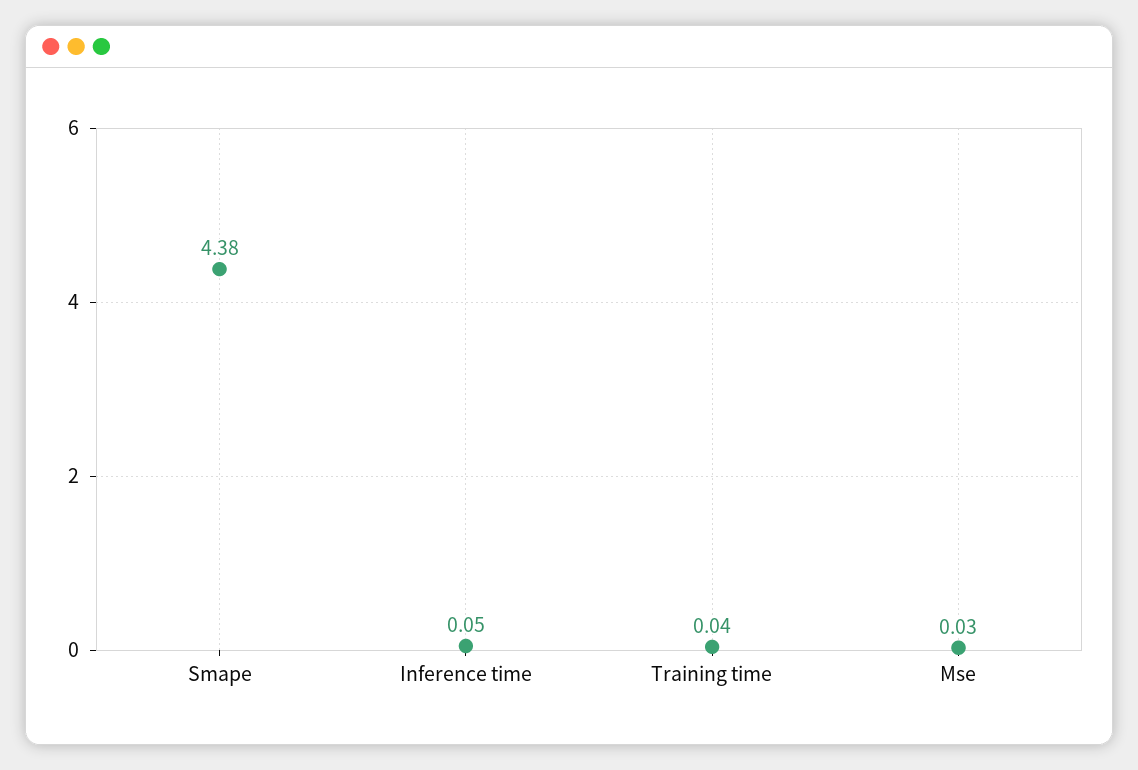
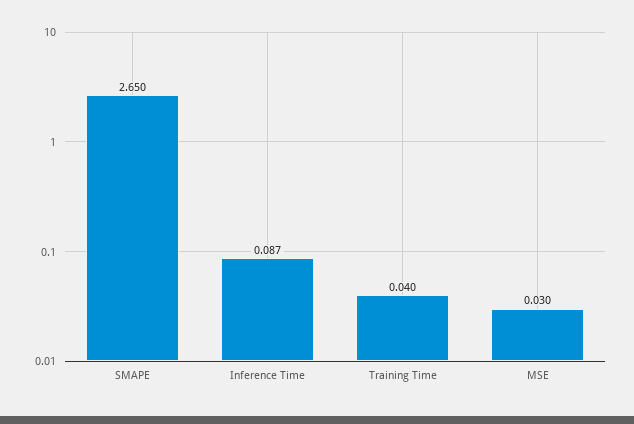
Smape: 4.38 -> 2.65
Inference time: 0.05 -> 0.087

